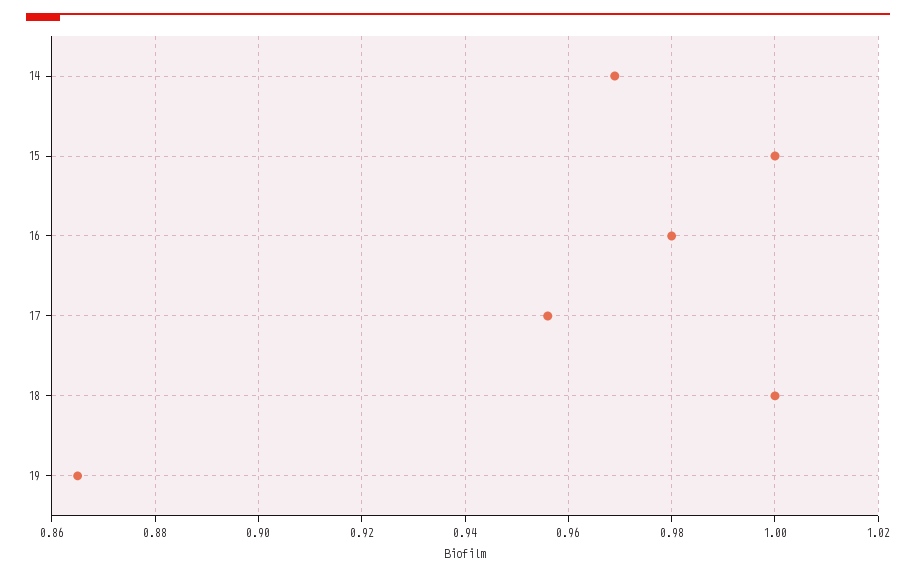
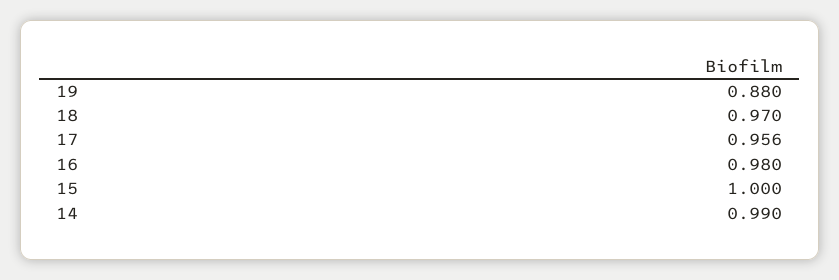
14: 0.97 -> 0.99
18: 1 -> 0.97
19: 0.865 -> 0.88

